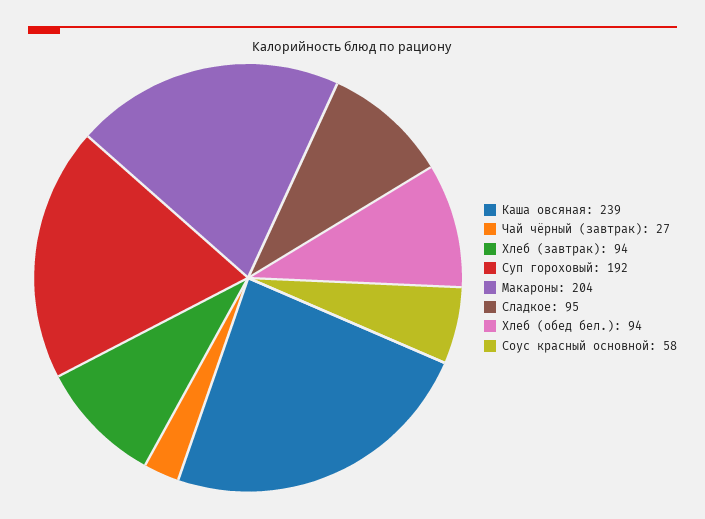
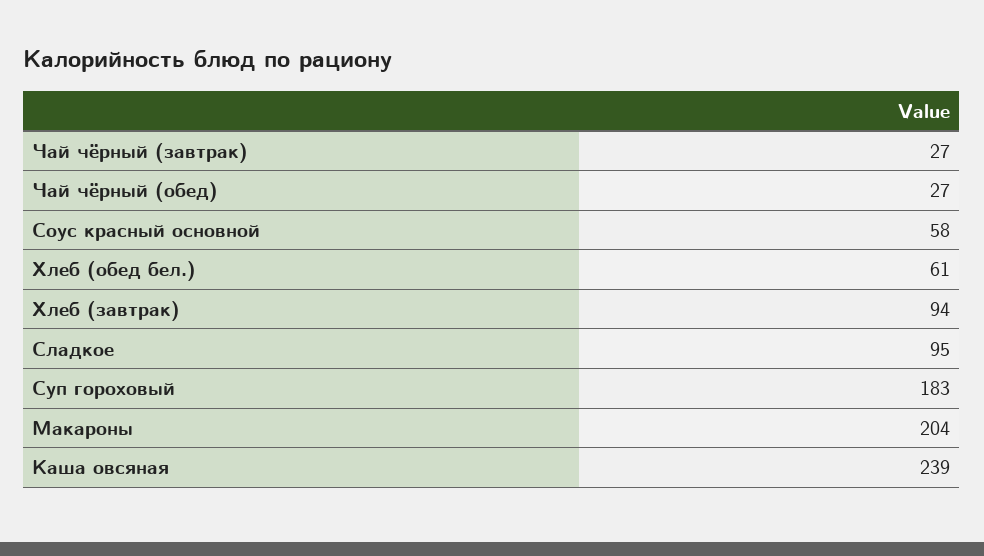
Суп гороховый: 192 -> 183
Хлеб (обед бел.): 94 -> 61
Чай чёрный (обед): none -> 27

